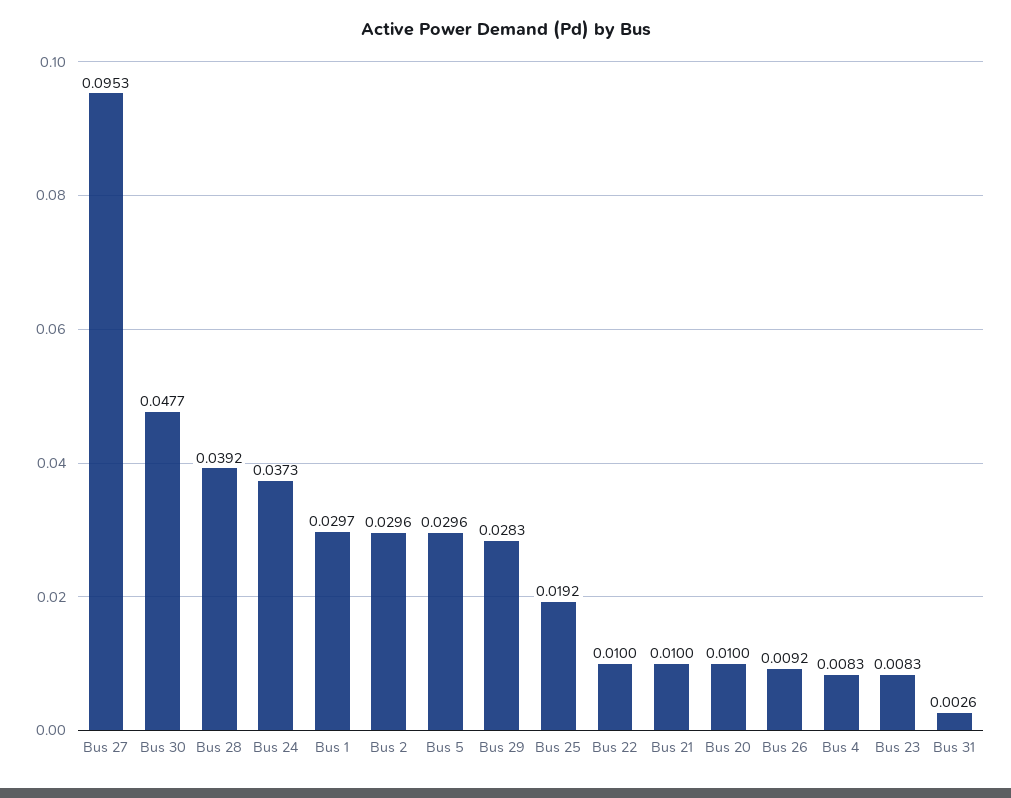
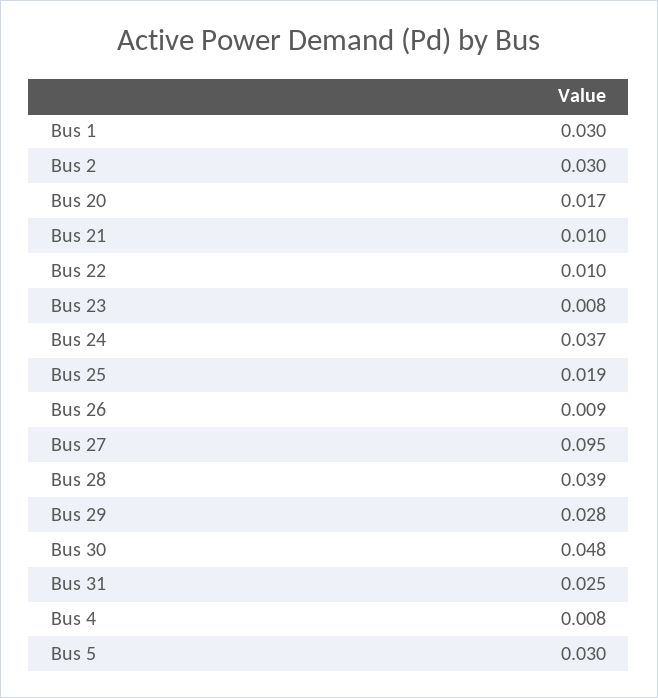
Bus 20: 0.01 -> 0.017
Bus 31: 0.0026 -> 0.025

